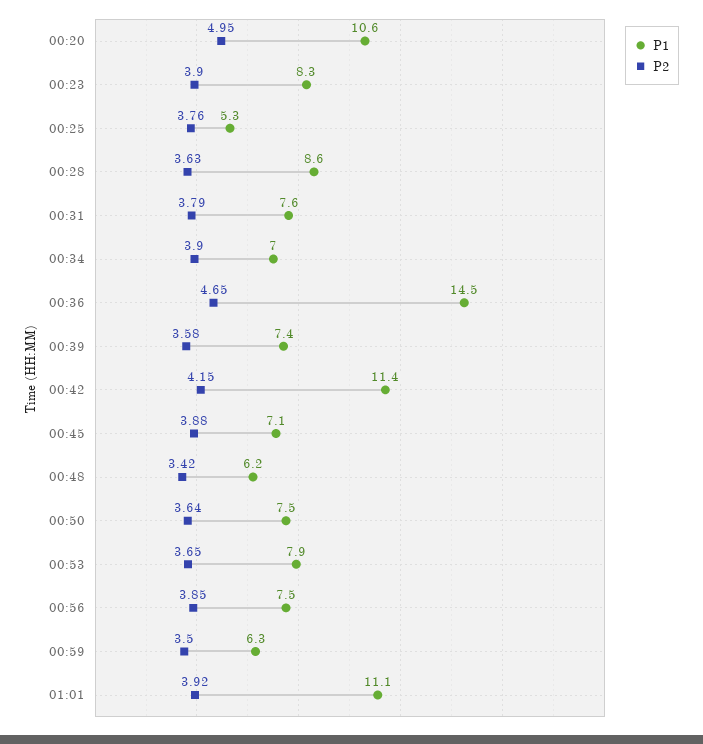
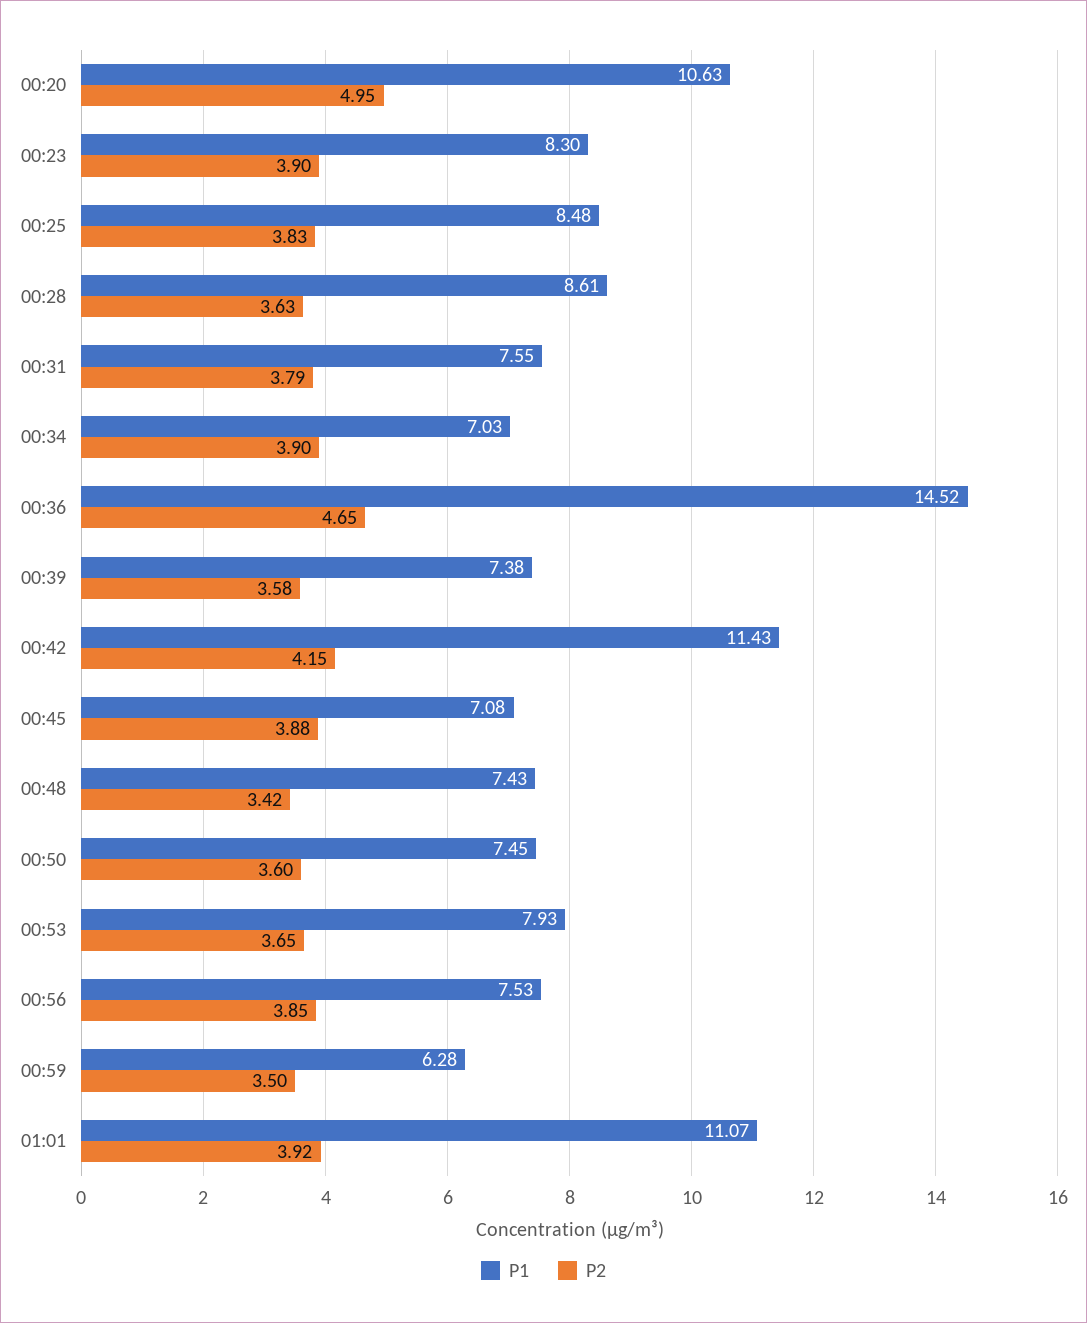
P1, 00:25: 5.3 -> 8.48
P2, 00:25: 3.76 -> 3.83
P1, 00:48: 6.2 -> 7.43
P2, 00:50: 3.64 -> 3.6

